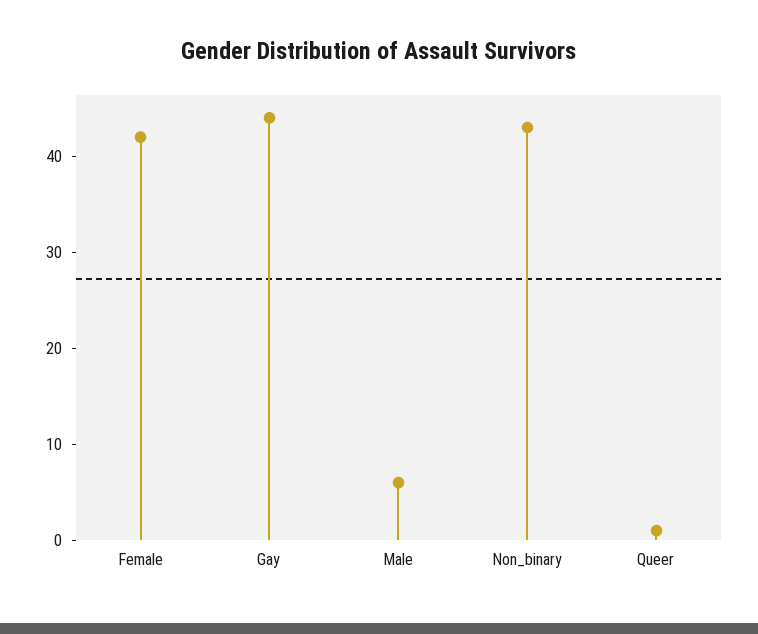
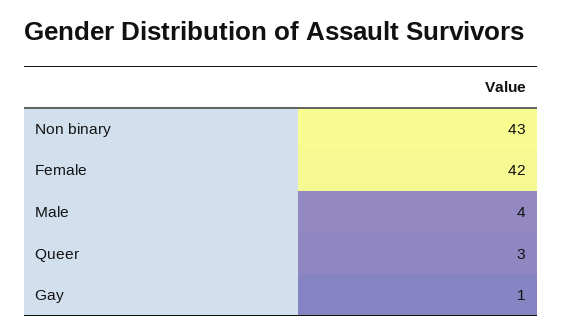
Gay: 44 -> 1
Male: 6 -> 4
Queer: 1 -> 3

